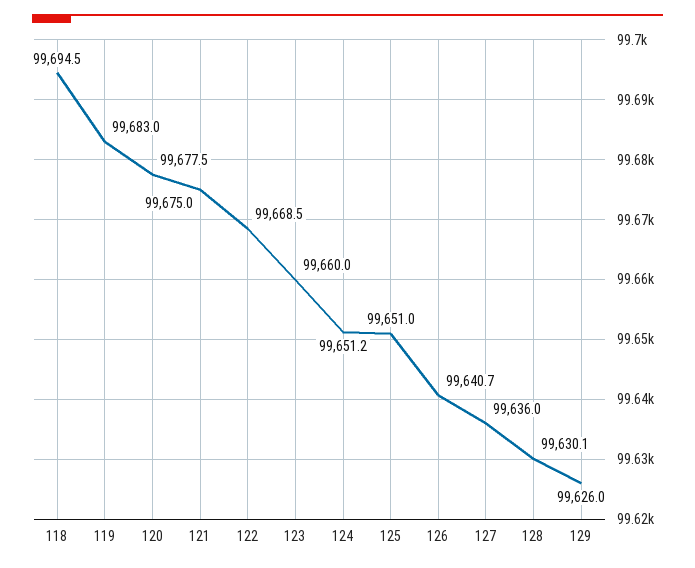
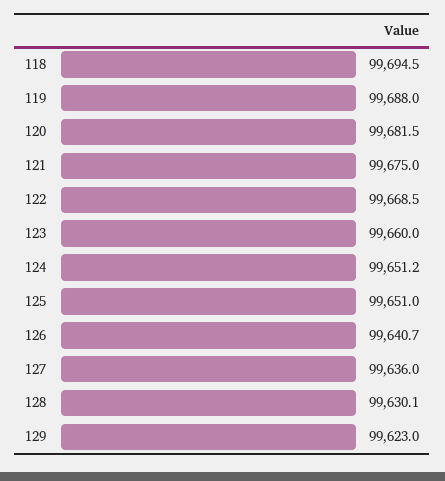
119: 99683 -> 99688
120: 99677.5 -> 99681.5
129: 99626 -> 99623

